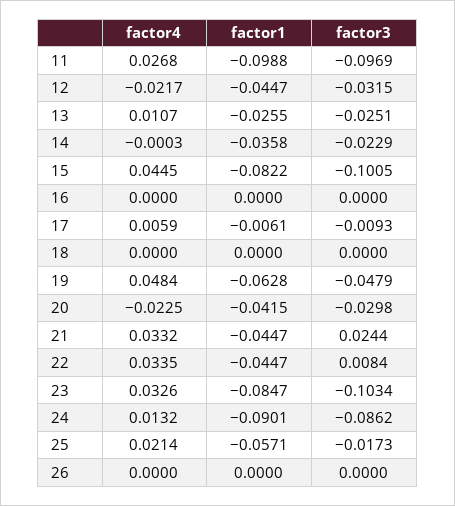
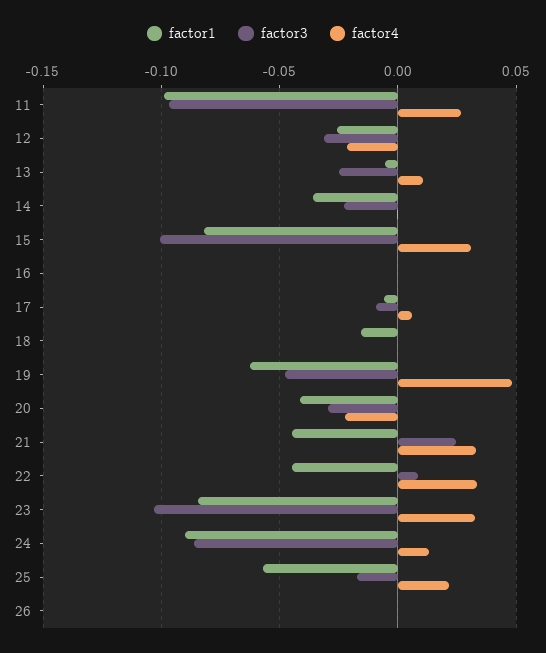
factor1, 12: -0.0447 -> -0.025
factor1, 13: -0.0255 -> -0.005
factor4, 15: 0.0445 -> 0.03
factor1, 18: 0 -> -0.015

